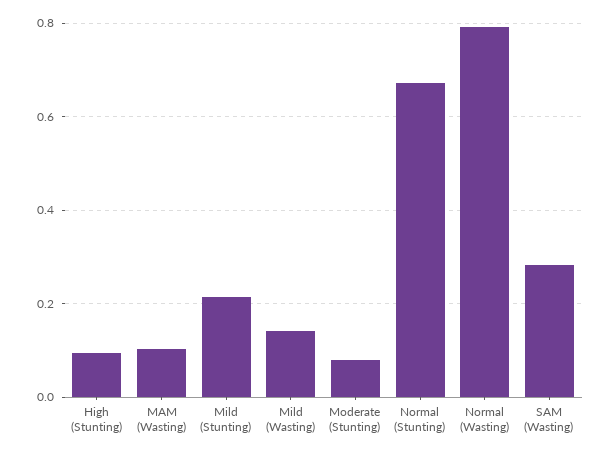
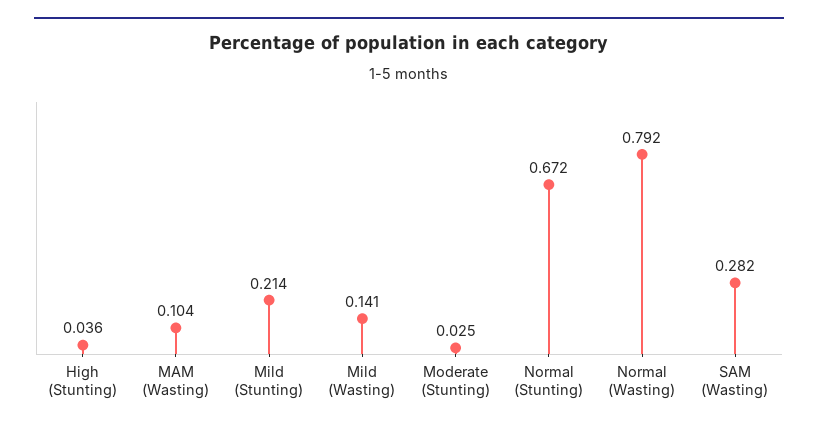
High (Stunting): 0.1 -> 0.036
Moderate (Stunting): 0.08 -> 0.025

